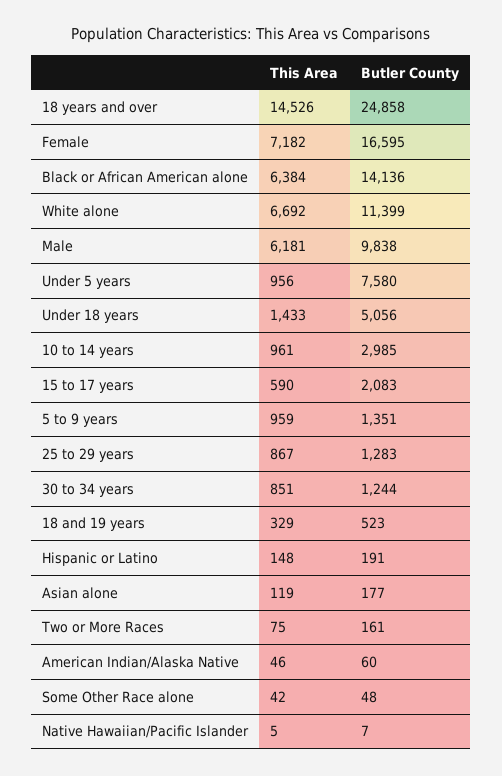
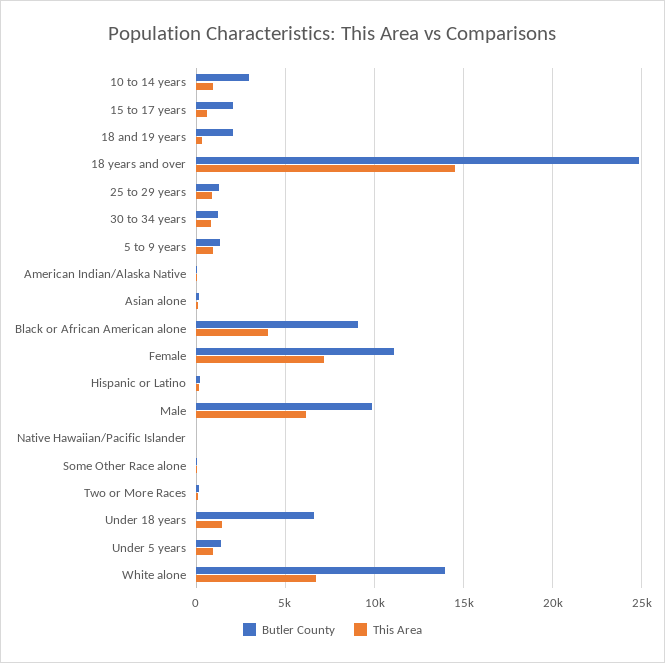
Butler County, Female: 16595 -> 11000
This Area, Black or African American alone: 6384 -> 4000
Butler County, Black or African American alone: 14136 -> 9000
Butler County, White alone: 11399 -> 14000
Butler County, Under 5 years: 7580 -> 1500
Butler County, Under 18 years: 5056 -> 6500
Butler County, 18 and 19 years: 523 -> 2000

